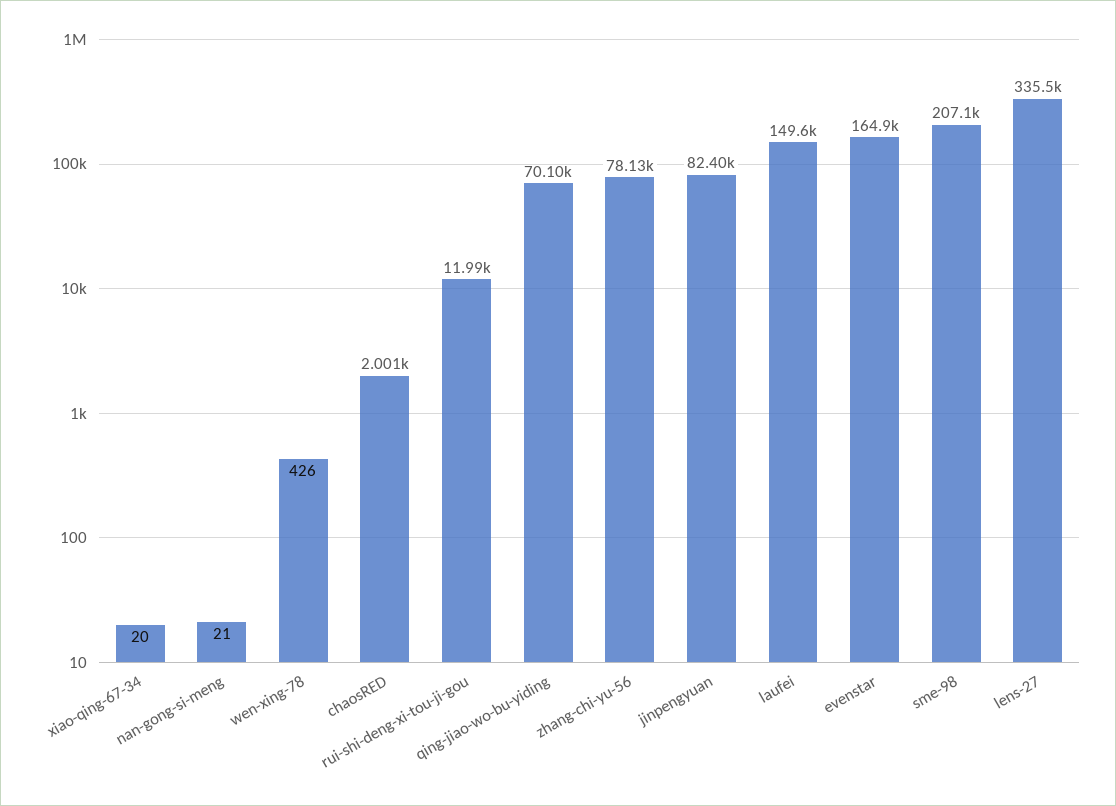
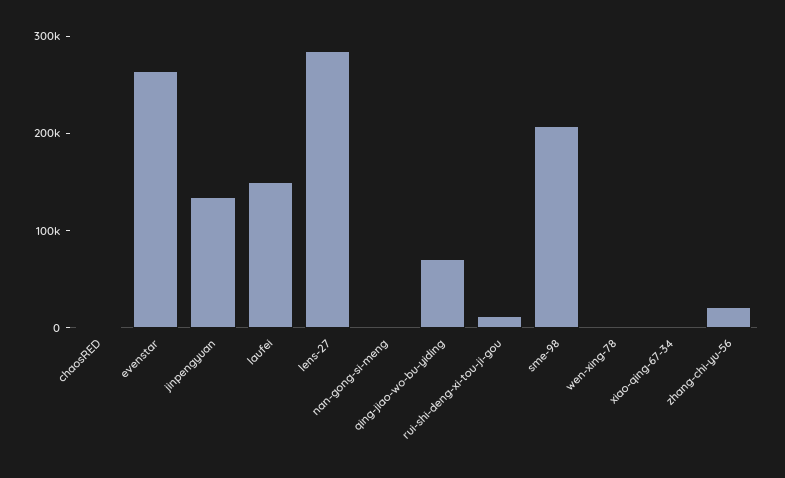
zhang-chi-yu-56: 78130 -> 20000
jinpengyuan: 82400 -> 140000
evenstar: 164900 -> 260000
lens-27: 335500 -> 280000

